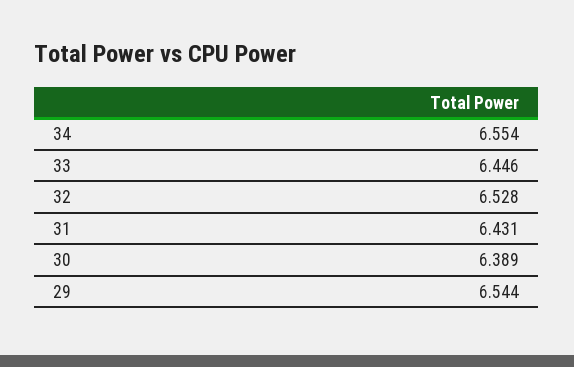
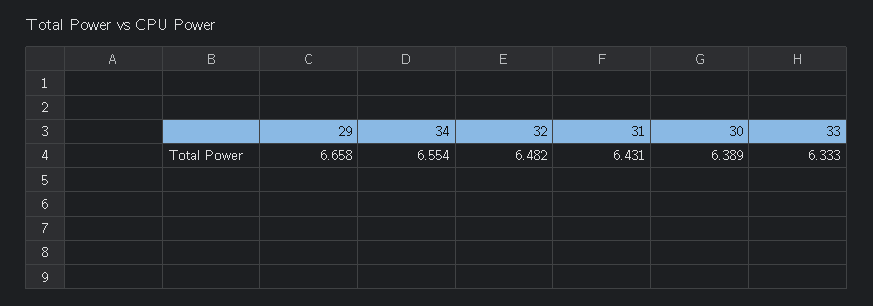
33: 6.446 -> 6.333
32: 6.528 -> 6.482
29: 6.544 -> 6.658

